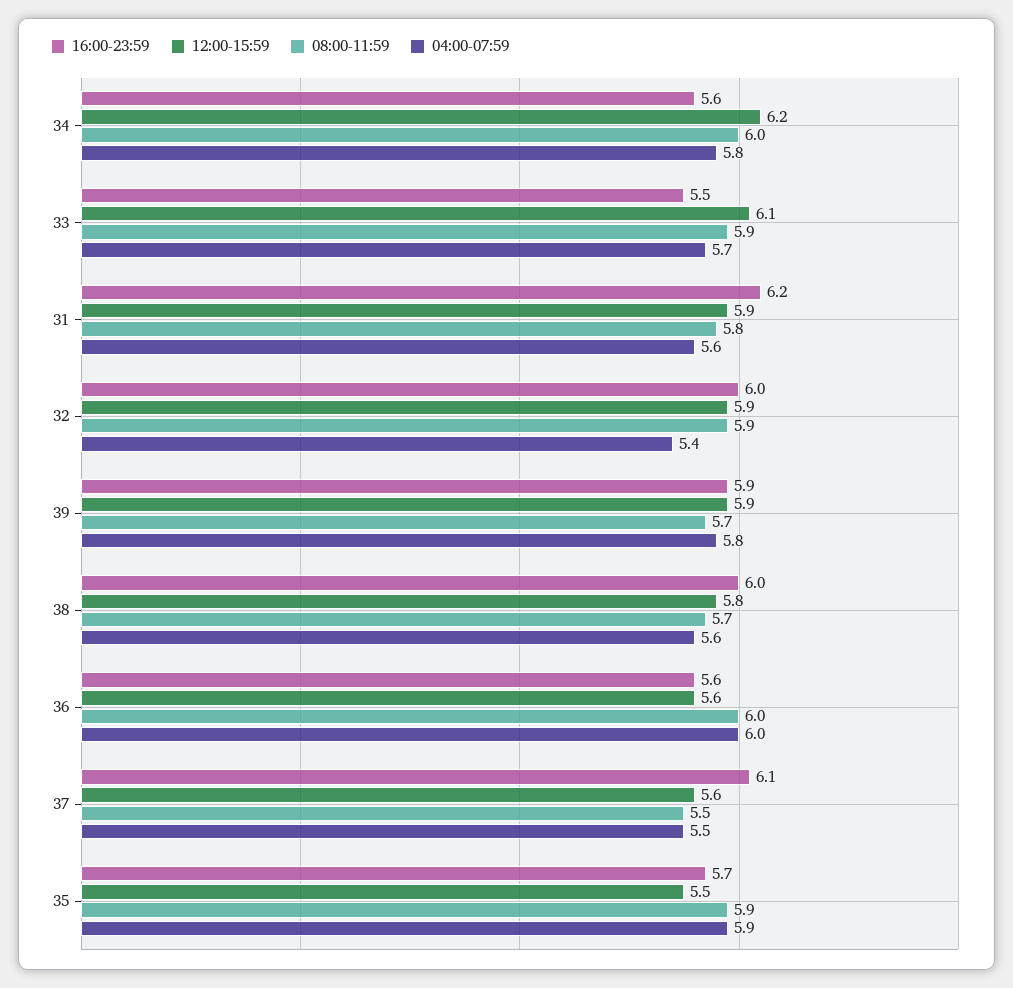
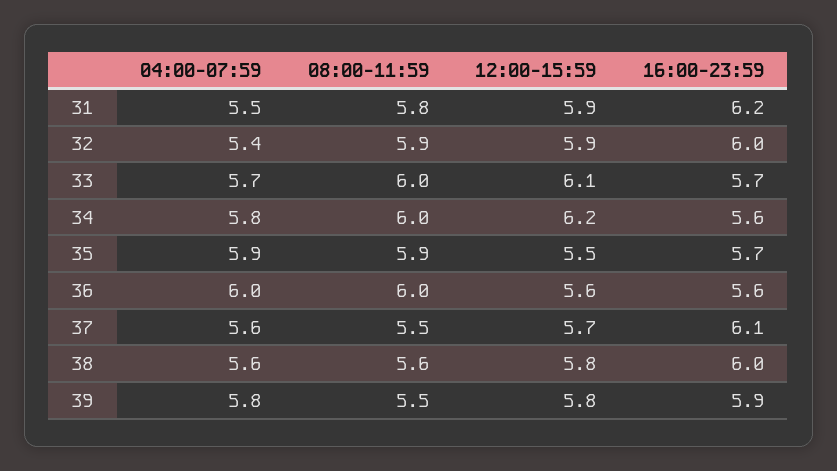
16:00-23:59, 33: 5.5 -> 5.7
08:00-11:59, 33: 5.9 -> 6
04:00-07:59, 31: 5.6 -> 5.5
12:00-15:59, 39: 5.9 -> 5.8
08:00-11:59, 39: 5.7 -> 5.5
08:00-11:59, 38: 5.7 -> 5.6
12:00-15:59, 37: 5.6 -> 5.7
04:00-07:59, 37: 5.5 -> 5.6

